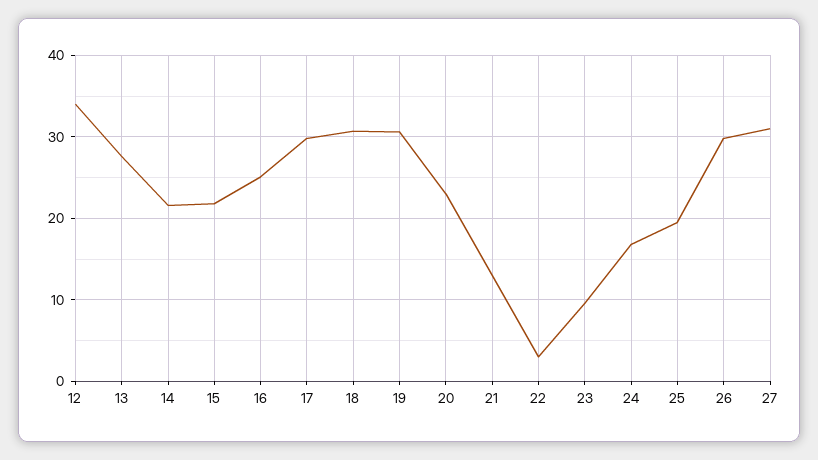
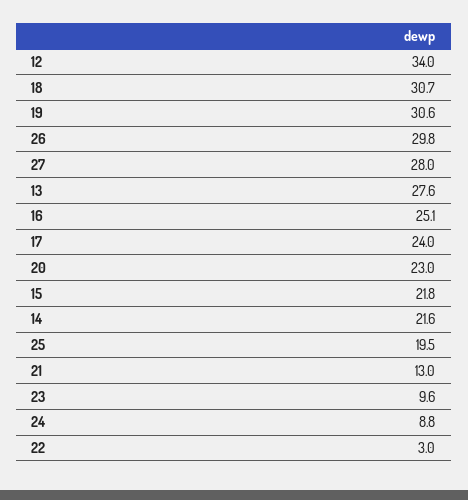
17: 30 -> 24
24: 17 -> 8.8
27: 31 -> 28

